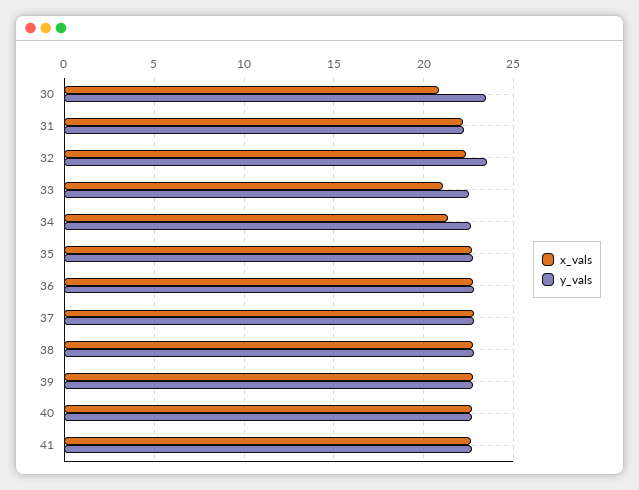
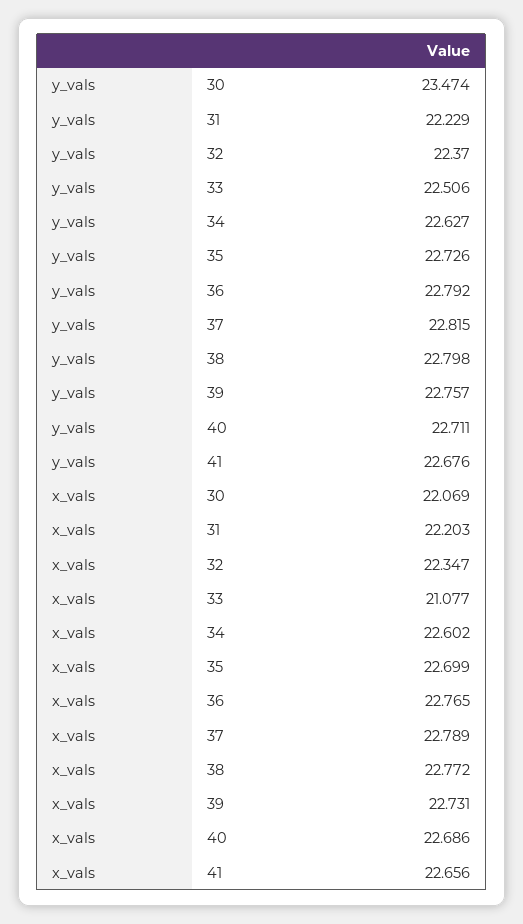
x_vals, 30: 21 -> 22.069
y_vals, 32: 23.5 -> 22.37
x_vals, 34: 21.5 -> 22.602

